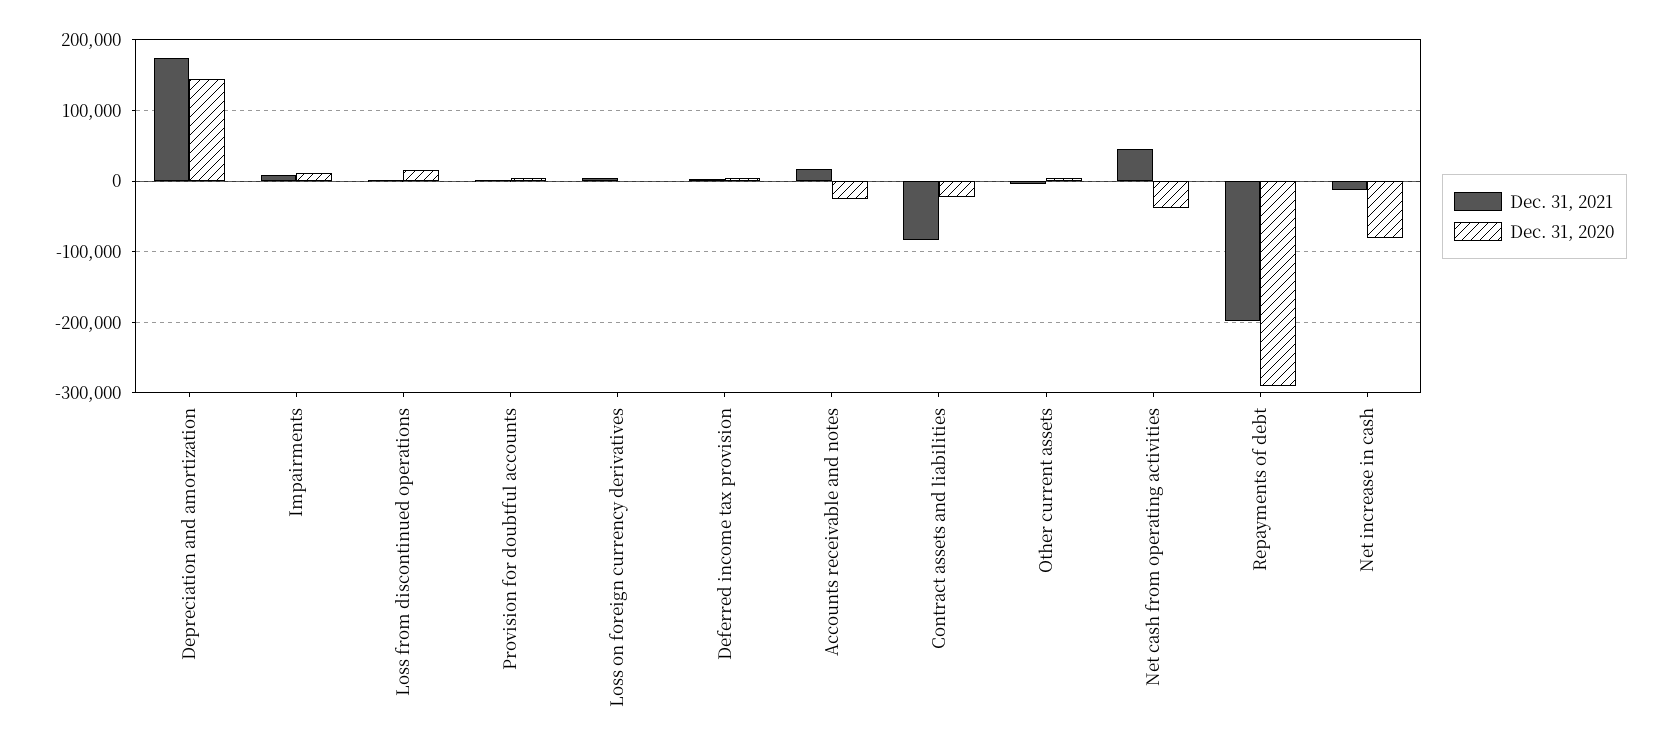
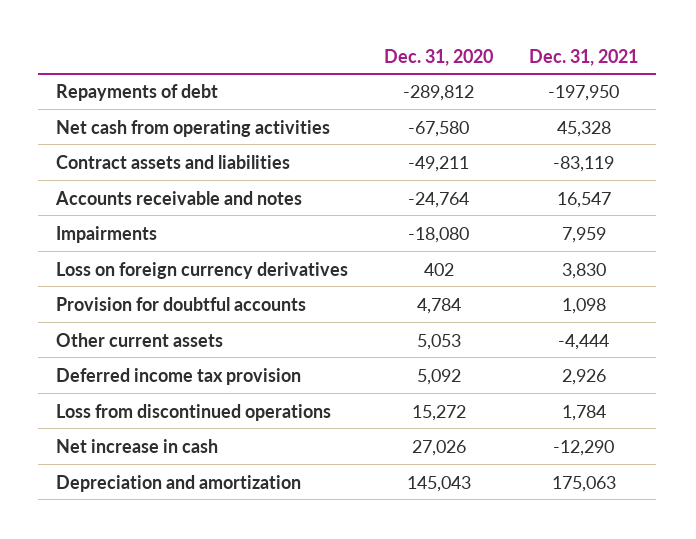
Dec. 31, 2020, Impairments: 10000 -> -18080
Dec. 31, 2020, Contract assets and liabilities: -20000 -> -49211
Dec. 31, 2020, Net cash from operating activities: -40000 -> -67580
Dec. 31, 2020, Net increase in cash: -80000 -> 27026

